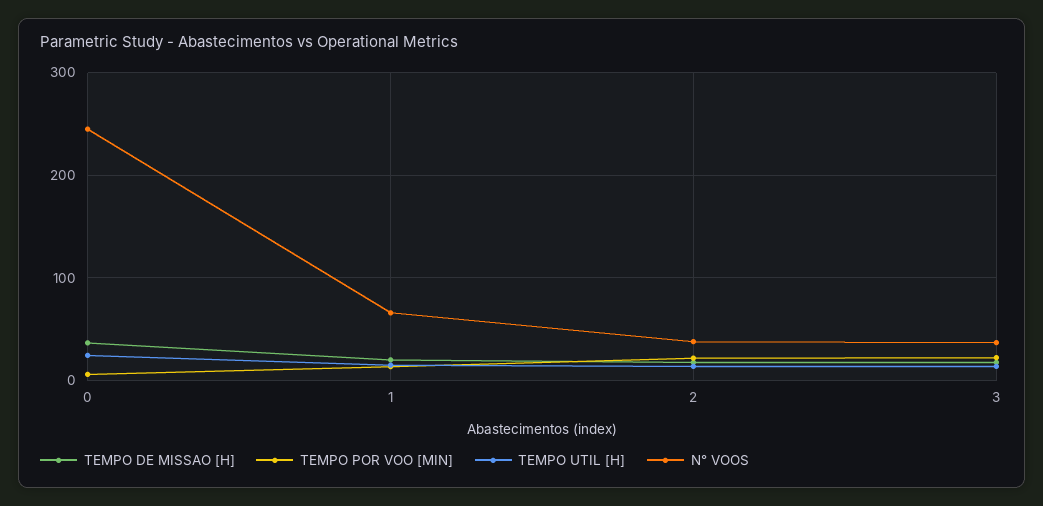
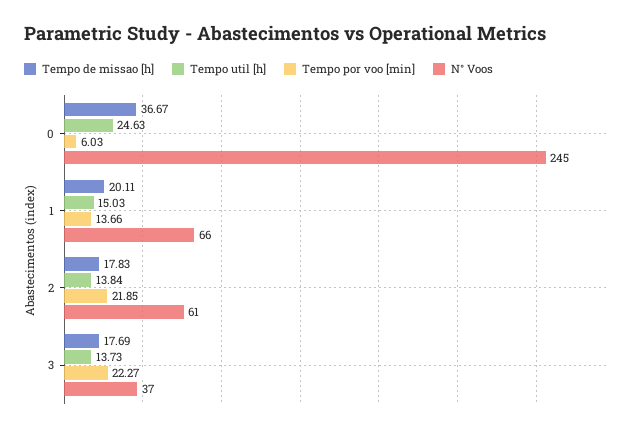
N° VOOS, 2: 40 -> 61

